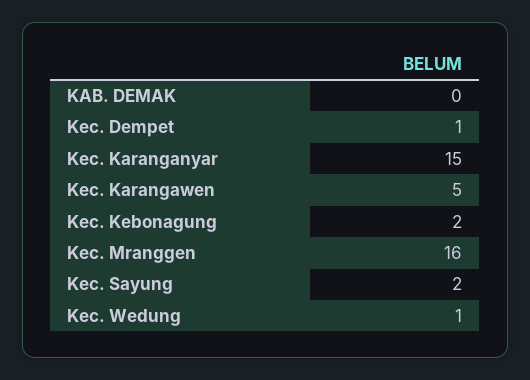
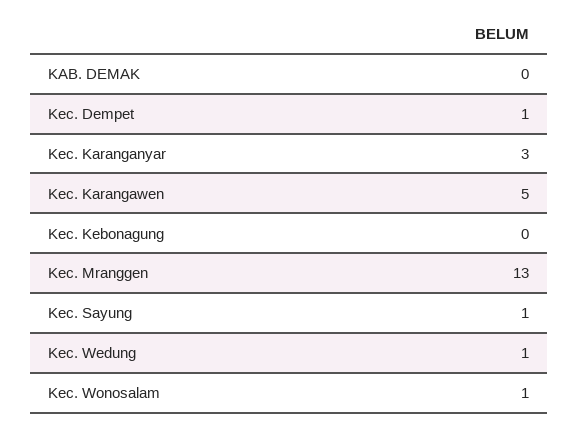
Kec. Karanganyar: 15 -> 3
Kec. Kebonagung: 2 -> 0
Kec. Mranggen: 16 -> 13
Kec. Sayung: 2 -> 1
Kec. Wonosalam: none -> 1

